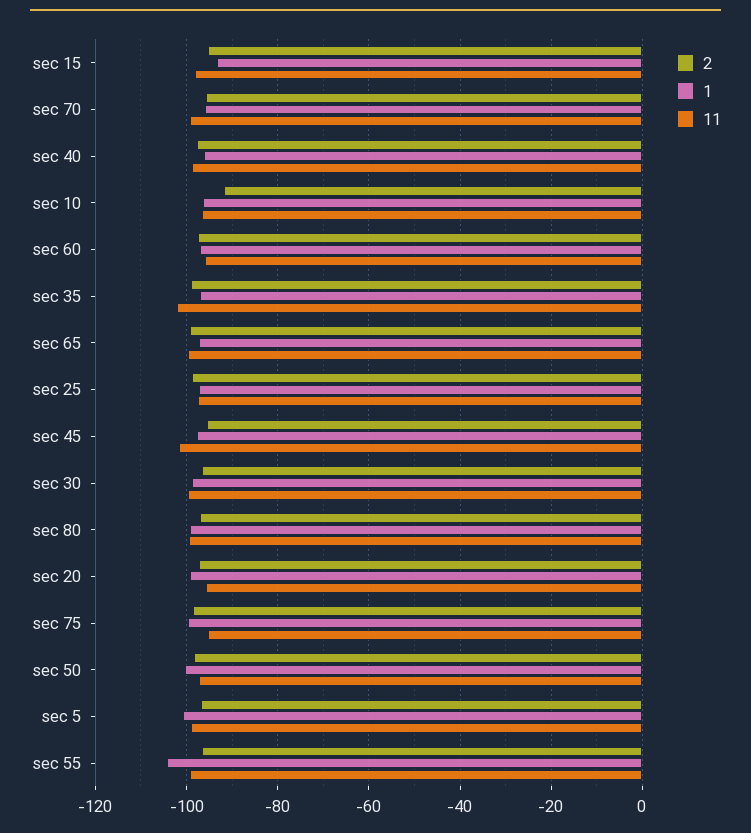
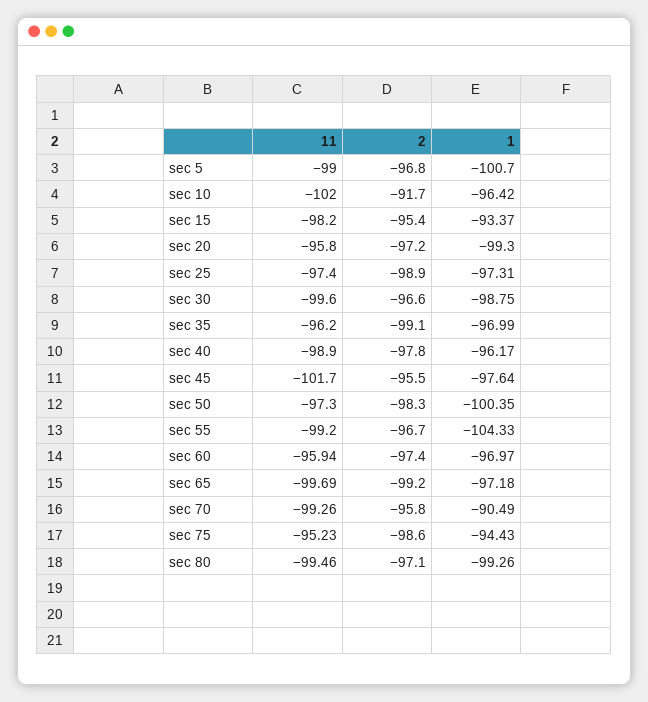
1, sec 70: -96 -> -90.49
11, sec 10: -96 -> -102
11, sec 35: -102 -> -96.2
1, sec 75: -100 -> -94.43

